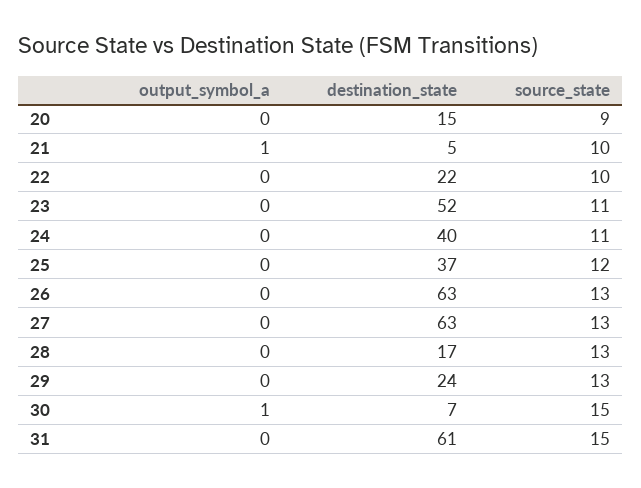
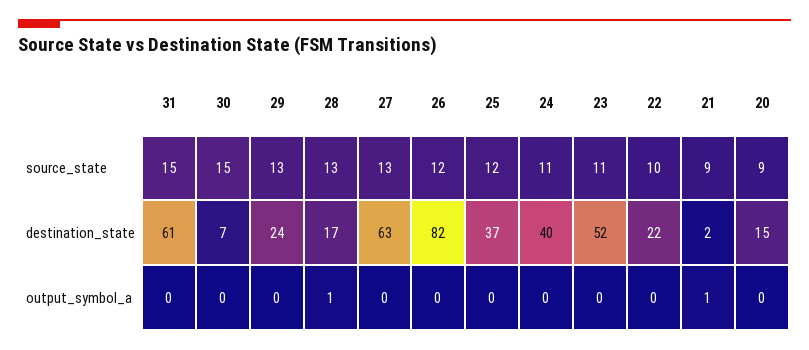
destination_state, 21: 5 -> 2
source_state, 21: 10 -> 9
destination_state, 26: 63 -> 82
source_state, 26: 13 -> 12
output_symbol_a, 28: 0 -> 1
output_symbol_a, 30: 1 -> 0

